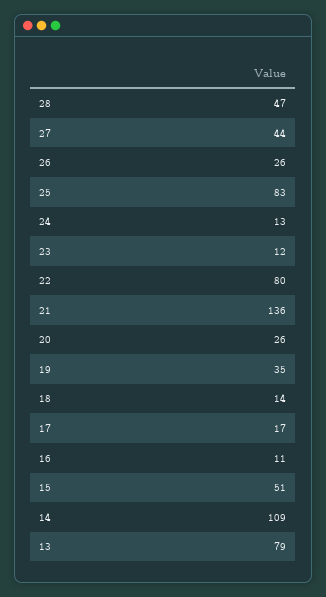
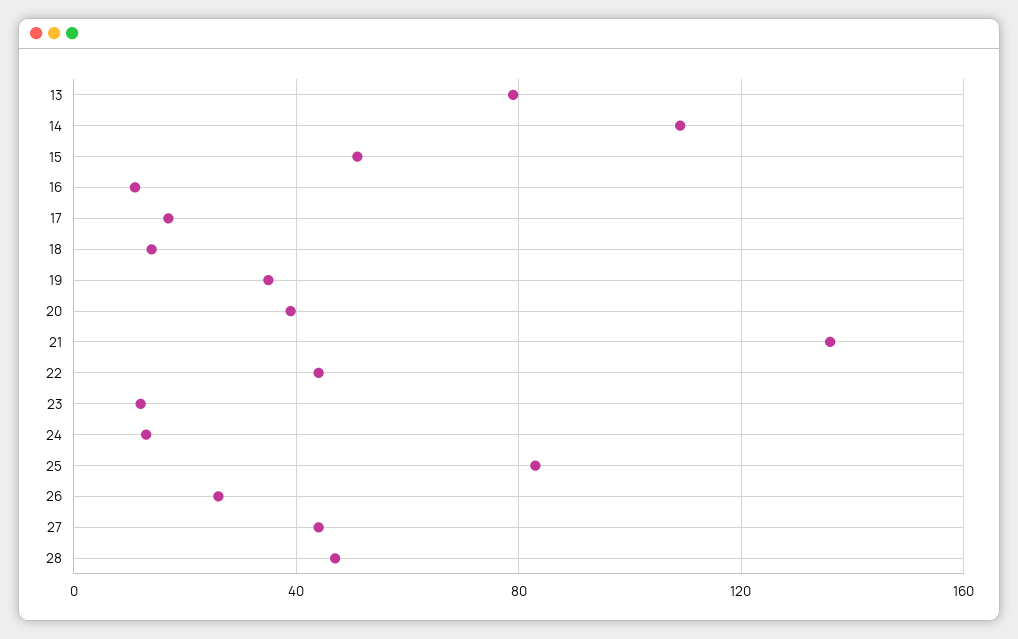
22: 80 -> 45
20: 26 -> 40

